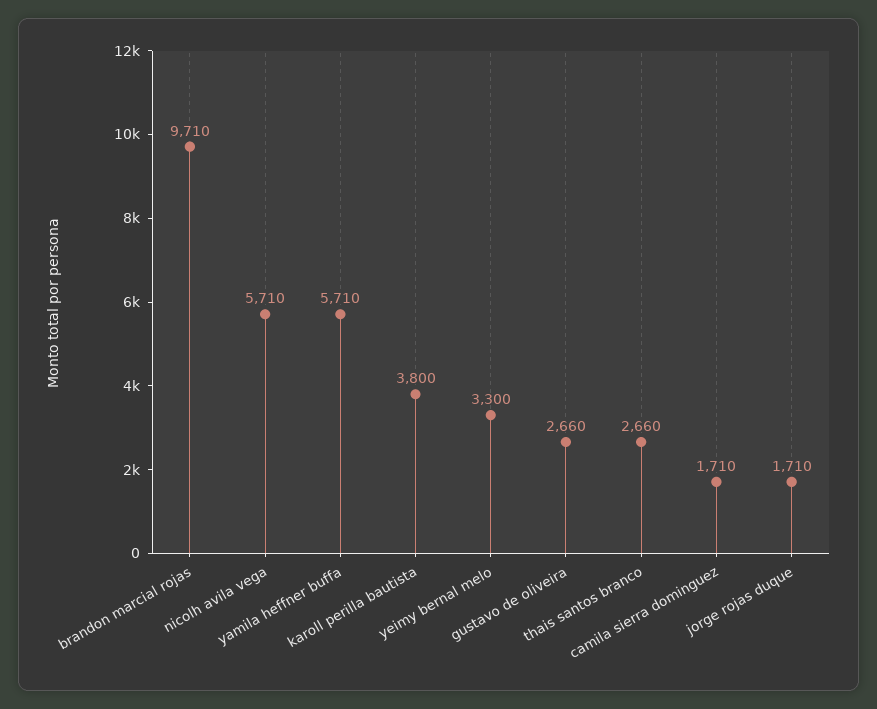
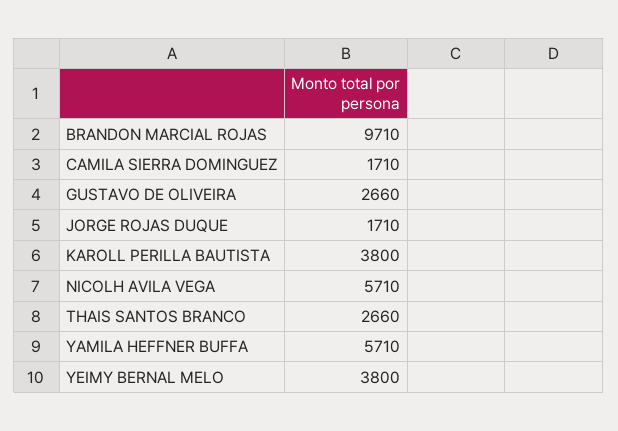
yeimy bernal melo: 3300 -> 3800

